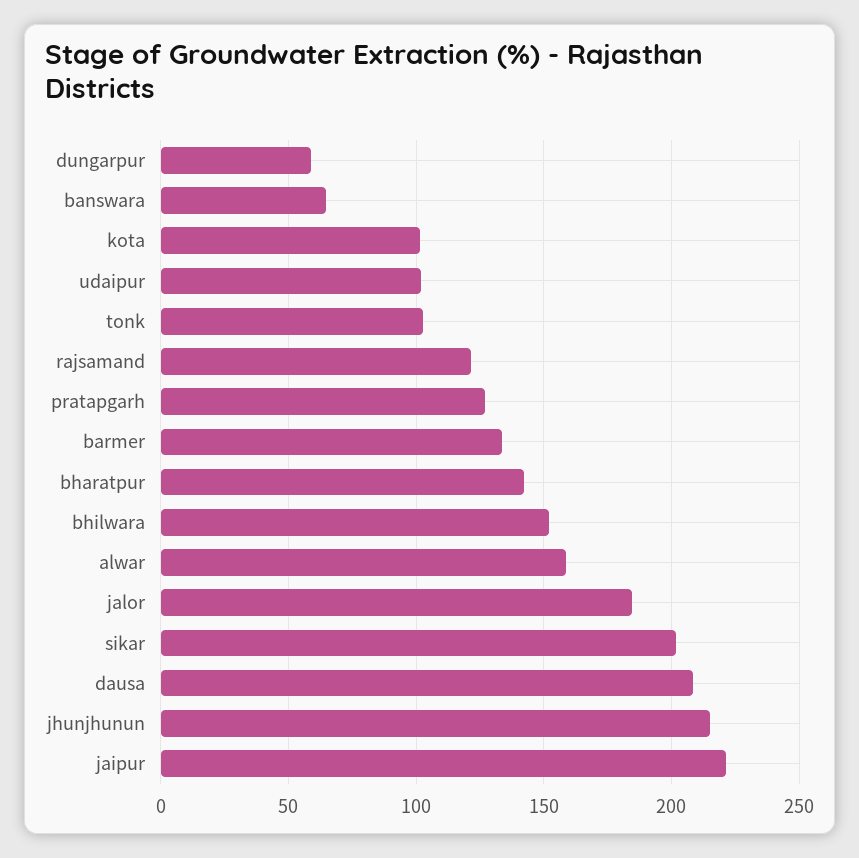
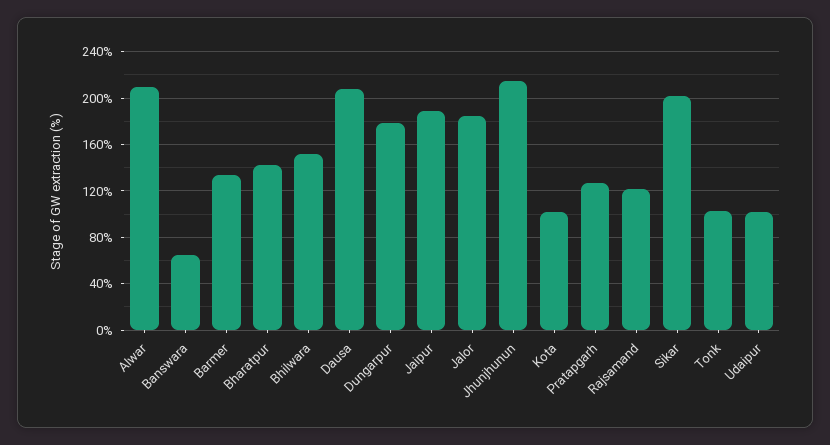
dungarpur: 60 -> 180
alwar: 160 -> 210
jaipur: 220 -> 190

